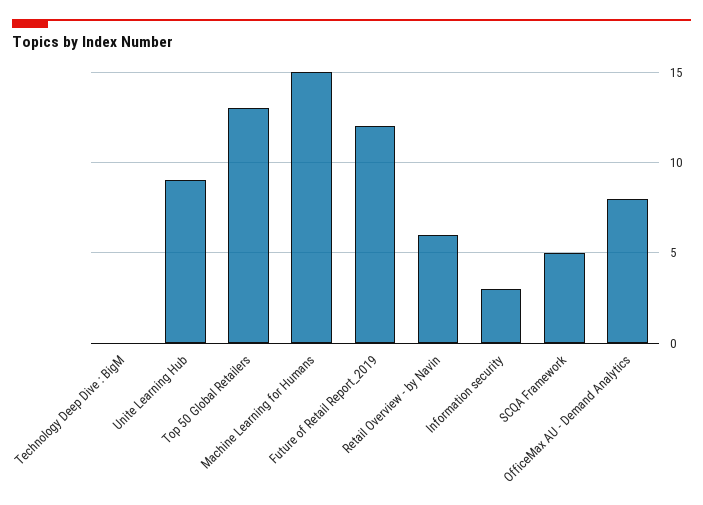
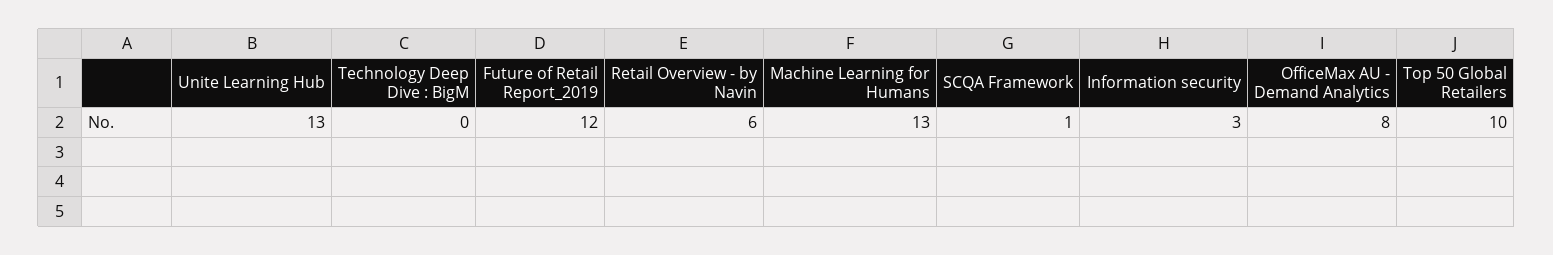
Unite Learning Hub: 9 -> 13
Top 50 Global Retailers: 13 -> 10
Machine Learning for Humans: 15 -> 13
SCQA Framework: 5 -> 1

